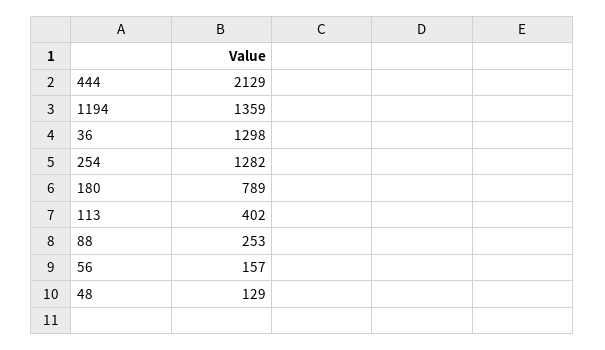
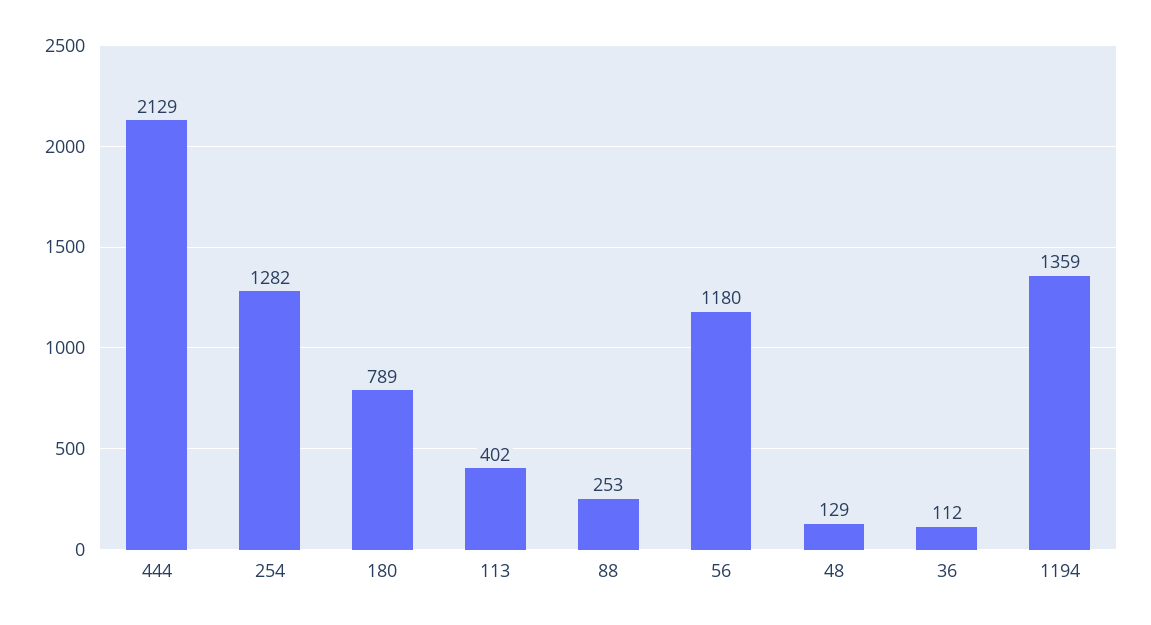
36: 1298 -> 112
56: 157 -> 1180

